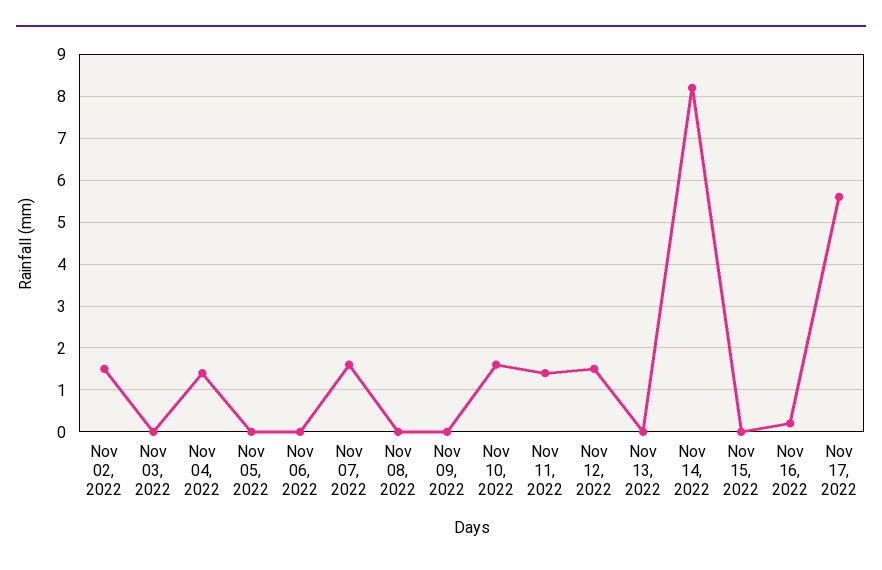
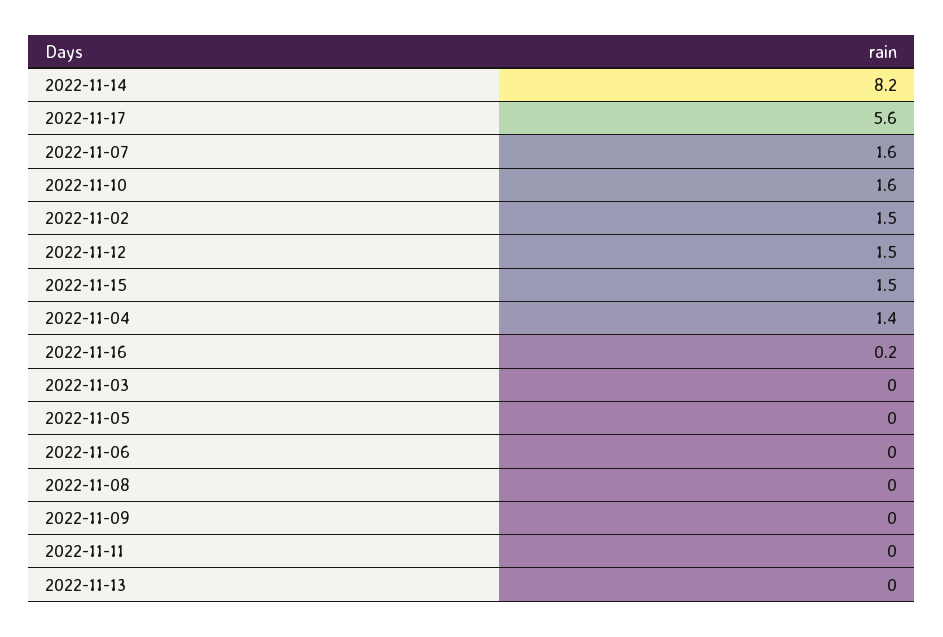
Nov 11, 2022: 1.5 -> 0
Nov 15, 2022: 0 -> 1.5

